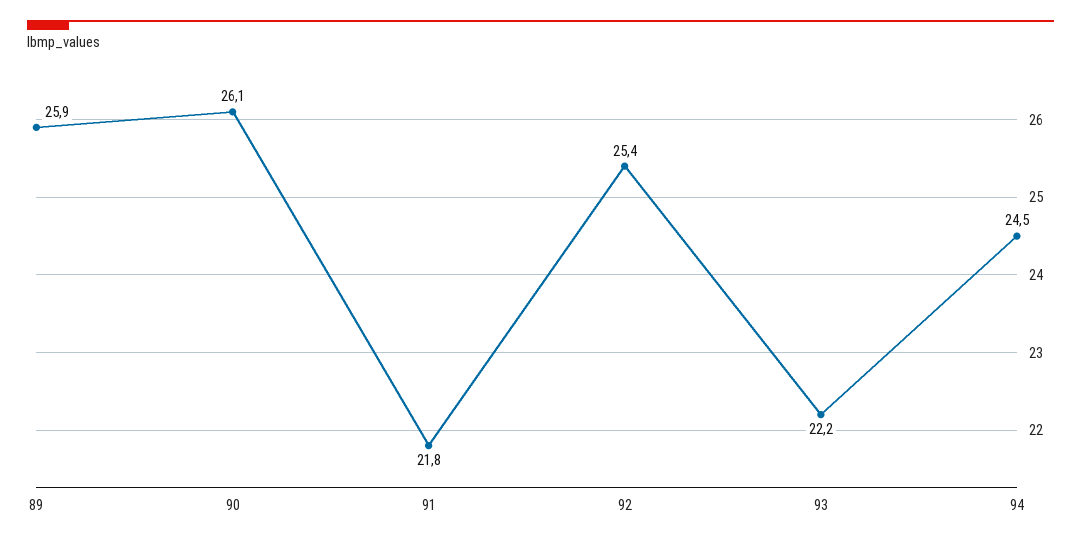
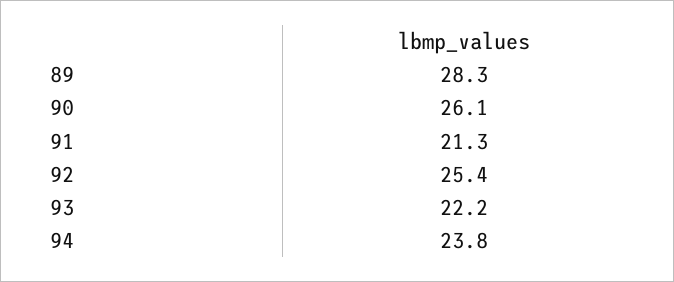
89: 25.9 -> 28.3
91: 21.8 -> 21.3
94: 24.5 -> 23.8

